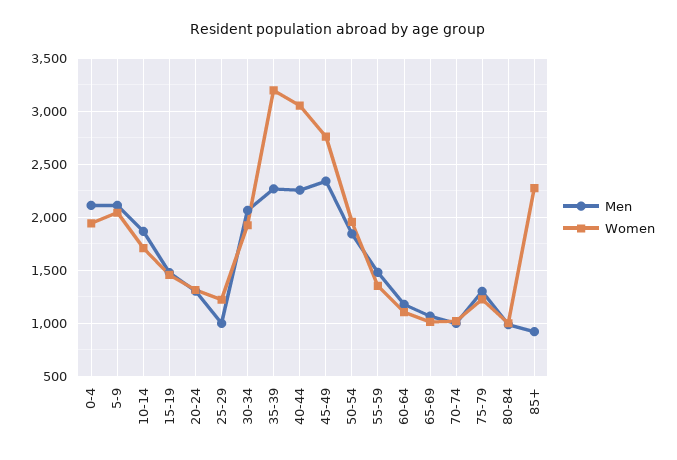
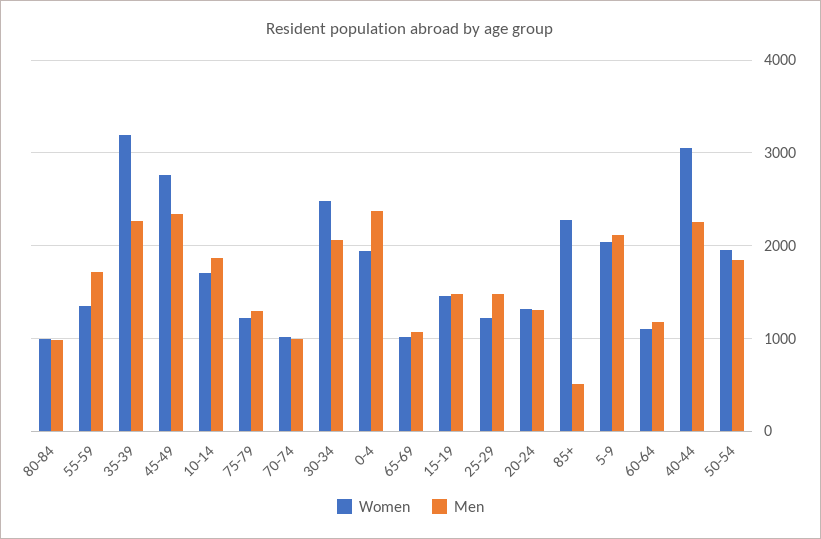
Men, 0-4: 2100 -> 2400
Men, 25-29: 1000 -> 1500
Women, 30-34: 1900 -> 2500
Men, 55-59: 1500 -> 1700
Men, 85+: 900 -> 500

